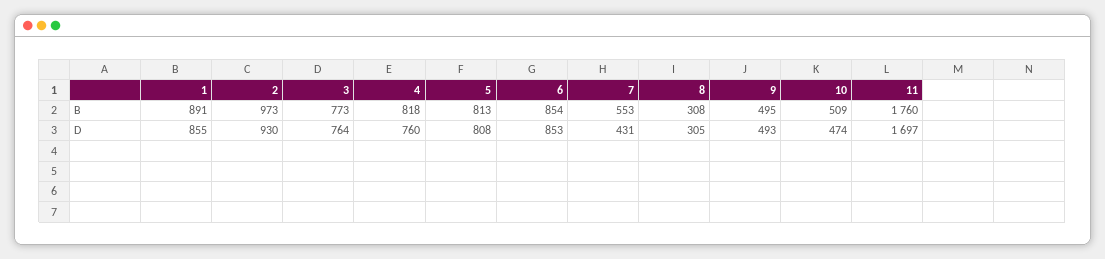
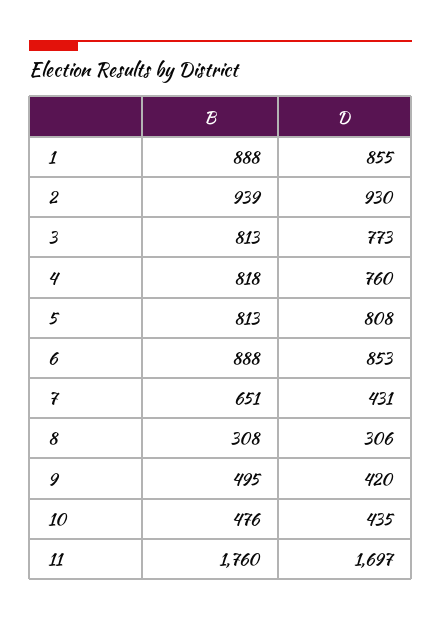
1, B: 891 -> 888
2, B: 973 -> 939
3, B: 773 -> 813
6, B: 854 -> 888
7, B: 553 -> 651
10, B: 509 -> 476
3, D: 764 -> 773
8, D: 305 -> 306
9, D: 493 -> 420
10, D: 474 -> 435

